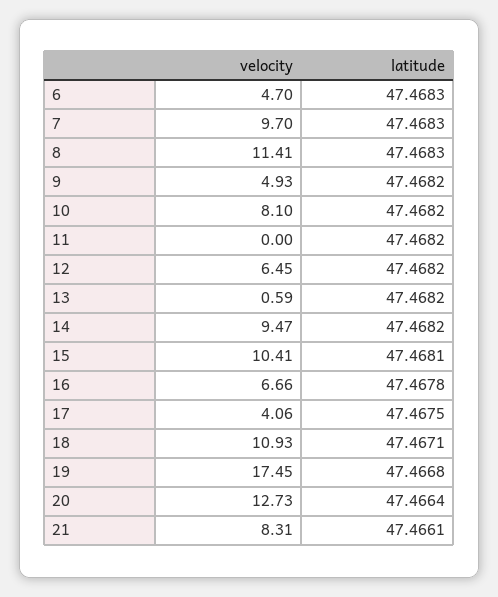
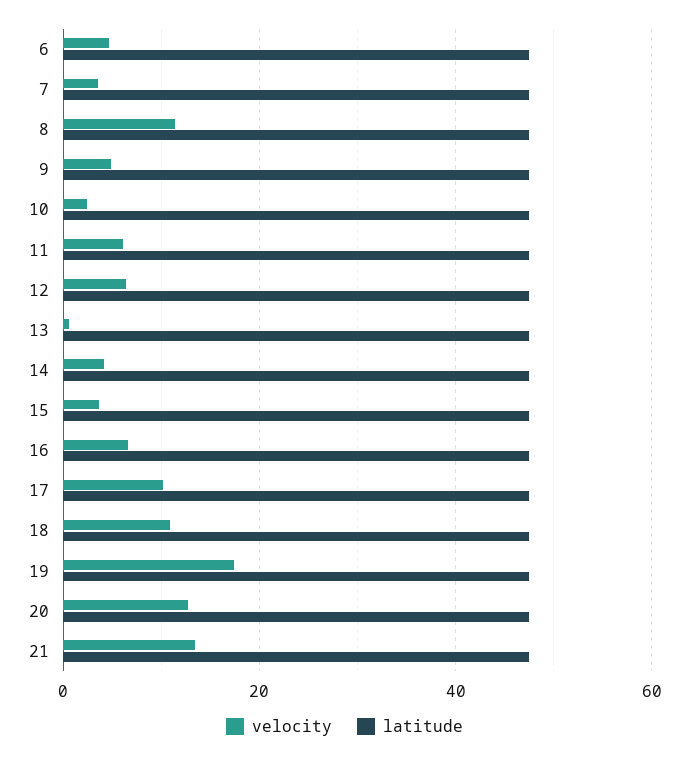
velocity, 7: 9.7 -> 4
velocity, 10: 8.1 -> 2
velocity, 11: 0 -> 6
velocity, 14: 9.47 -> 4
velocity, 15: 10.41 -> 4
velocity, 17: 4.06 -> 10
velocity, 21: 8.31 -> 14

